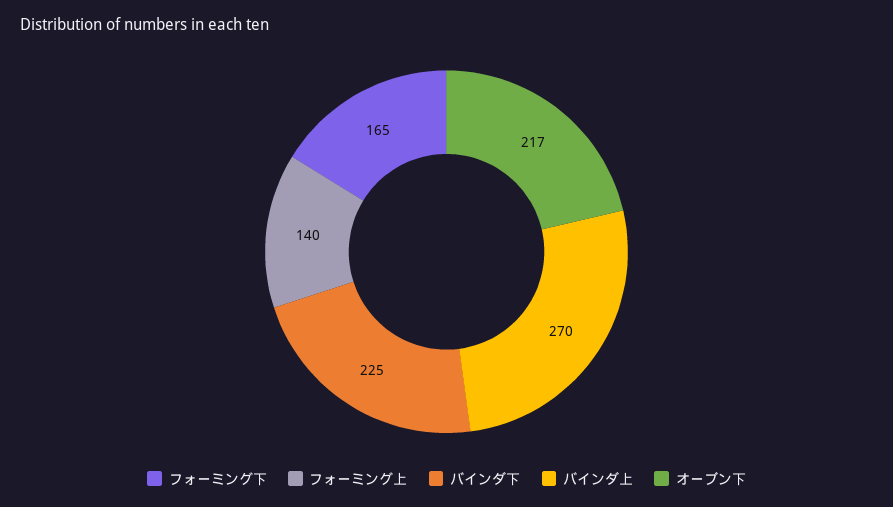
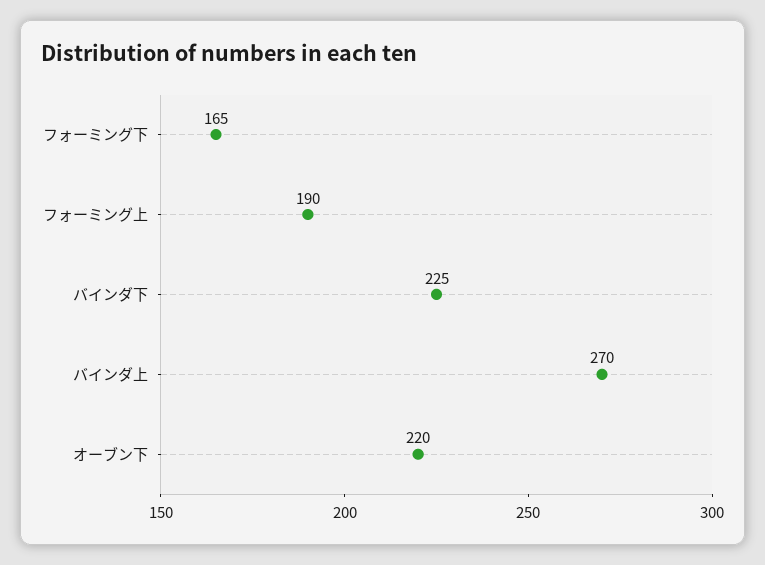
フォーミング上: 140 -> 190
オーブン下: 217 -> 220

